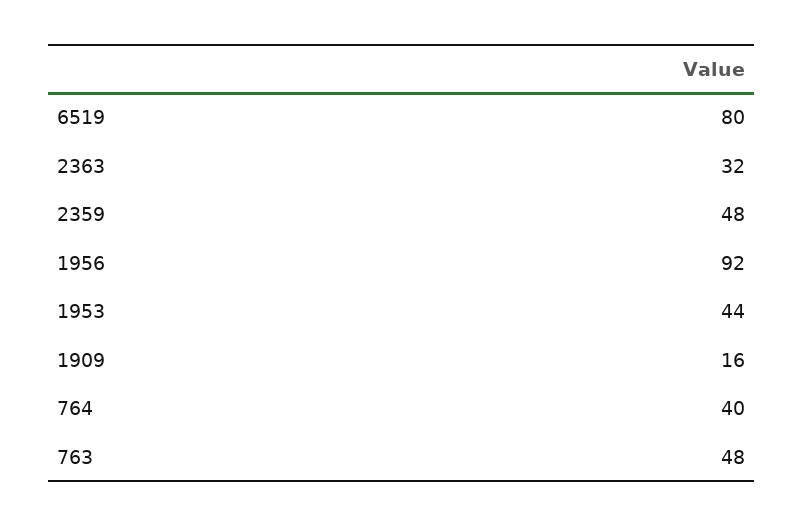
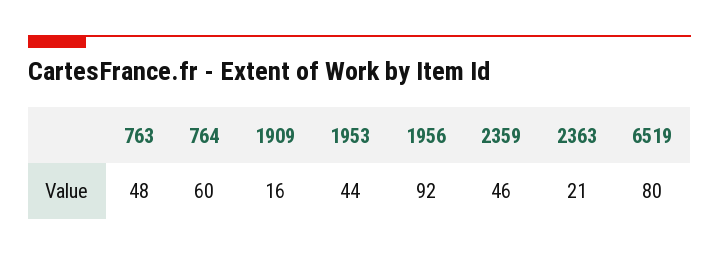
2363: 32 -> 21
2359: 48 -> 46
764: 40 -> 60

